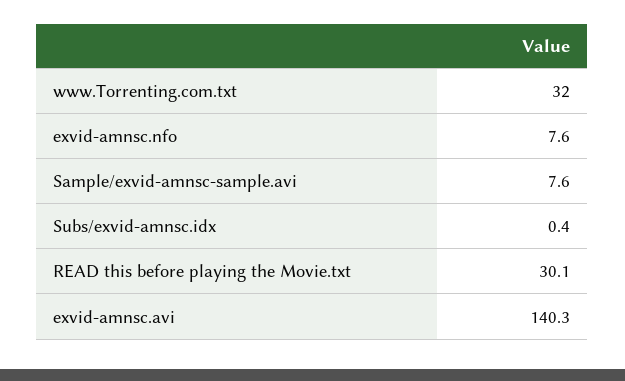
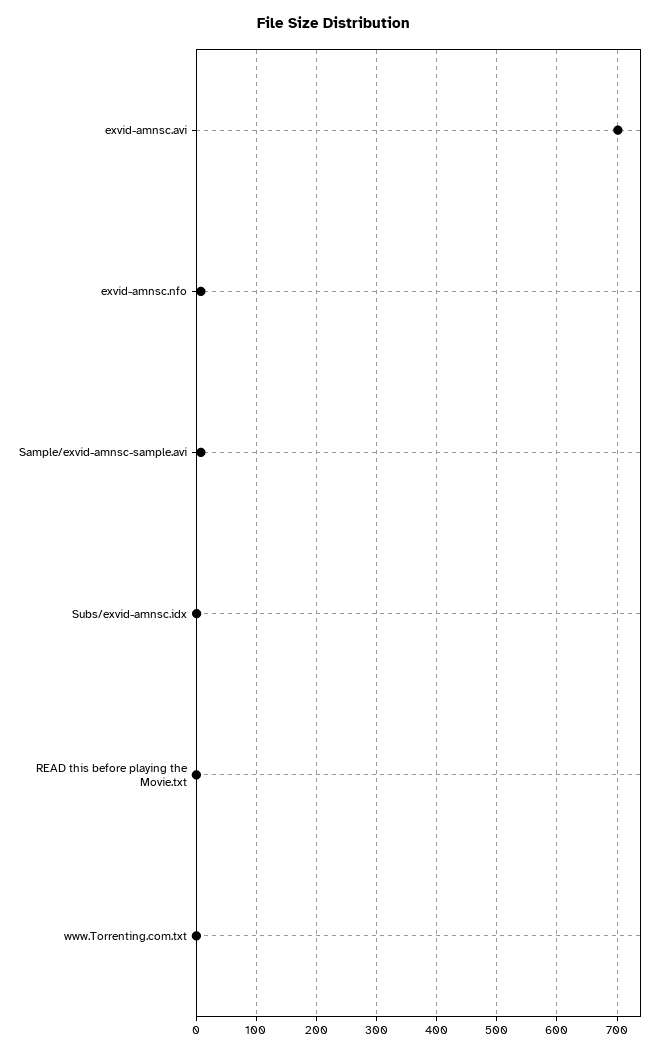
www.Torrenting.com.txt: 32 -> 0
READ this before playing the Movie.txt: 30.1 -> 0
exvid-amnsc.avi: 140.3 -> 700

